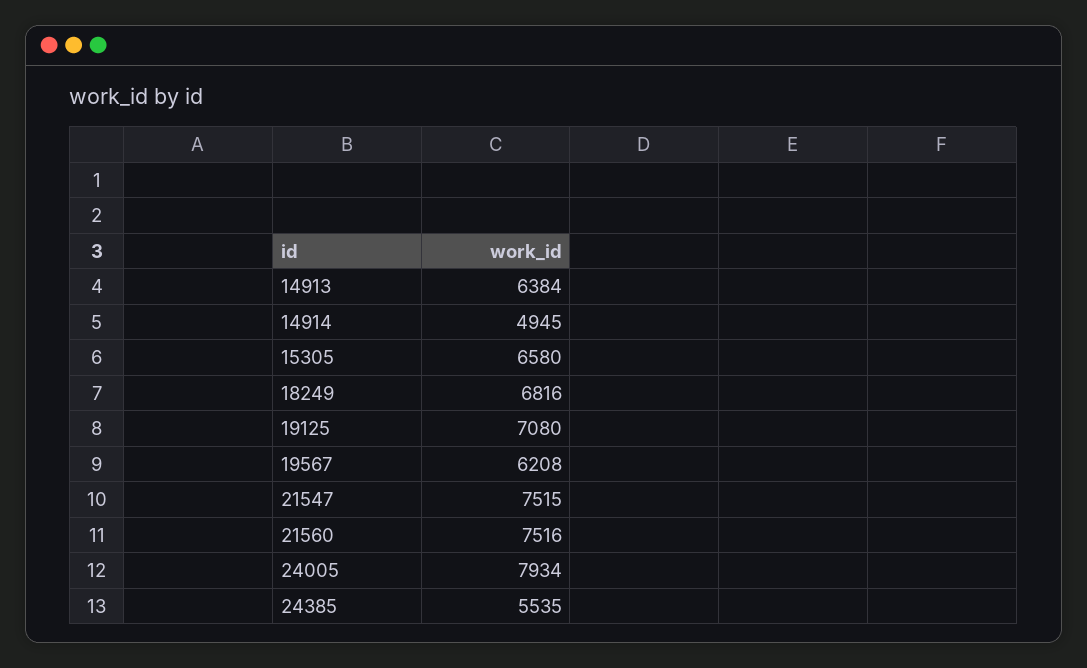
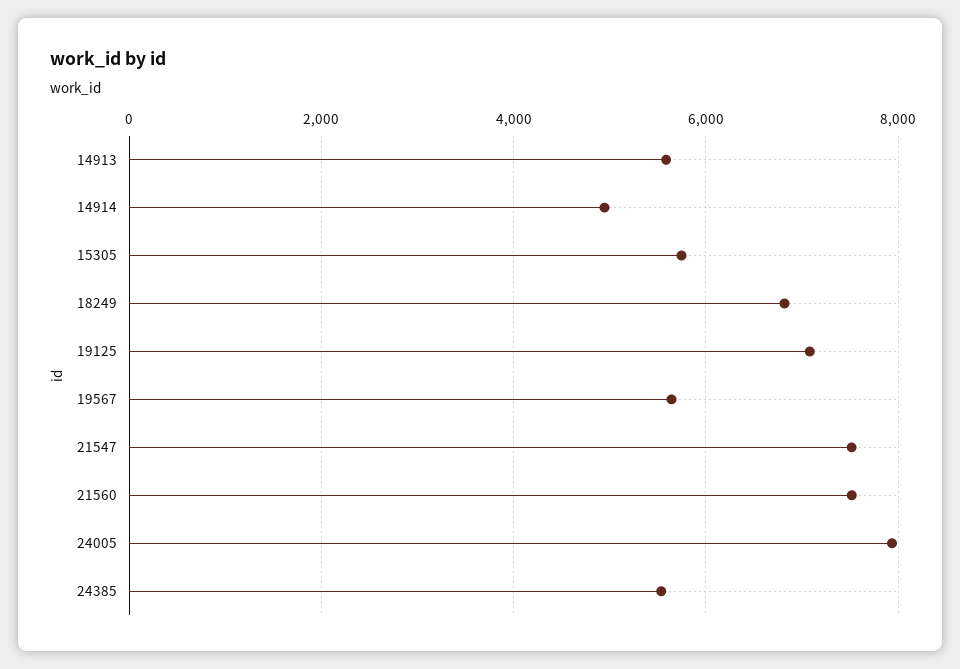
14913: 6384 -> 5600
15305: 6580 -> 5800
19567: 6208 -> 5600

